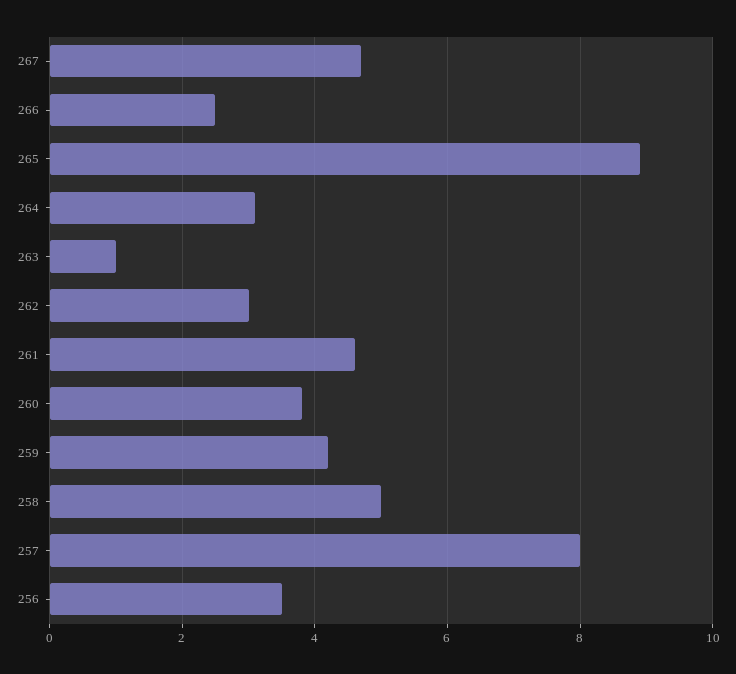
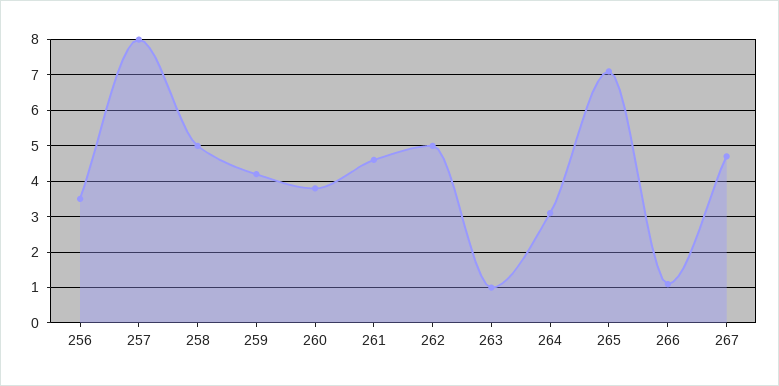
266: 2.5 -> 1
265: 9 -> 7
262: 3 -> 5

